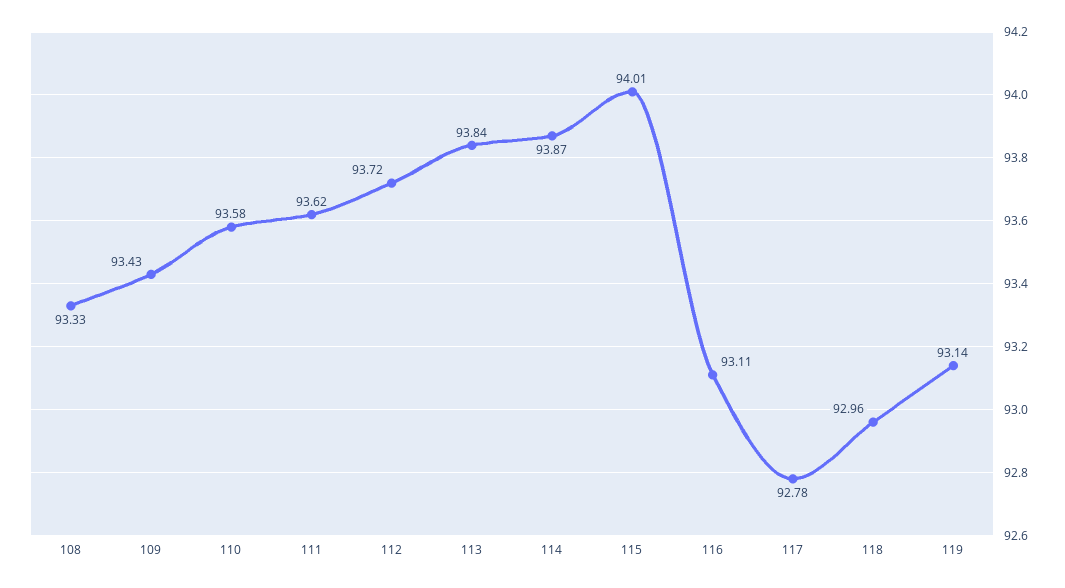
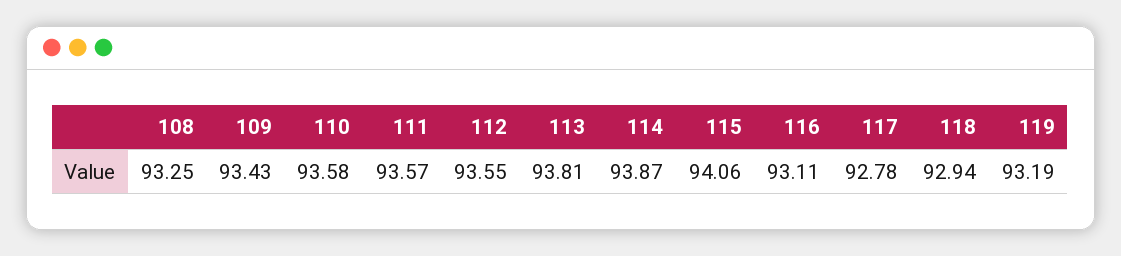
108: 93.33 -> 93.25
111: 93.62 -> 93.57
112: 93.72 -> 93.55
113: 93.84 -> 93.81
115: 94.01 -> 94.06
118: 92.96 -> 92.94
119: 93.14 -> 93.19

